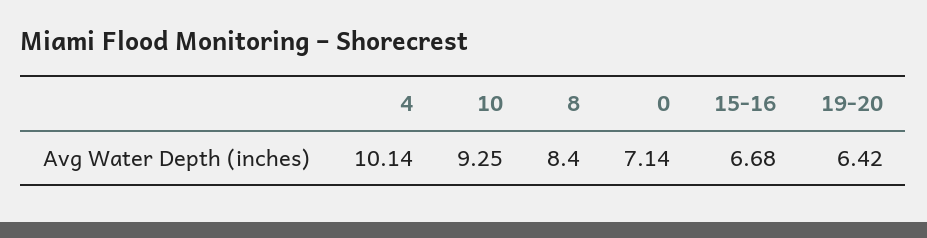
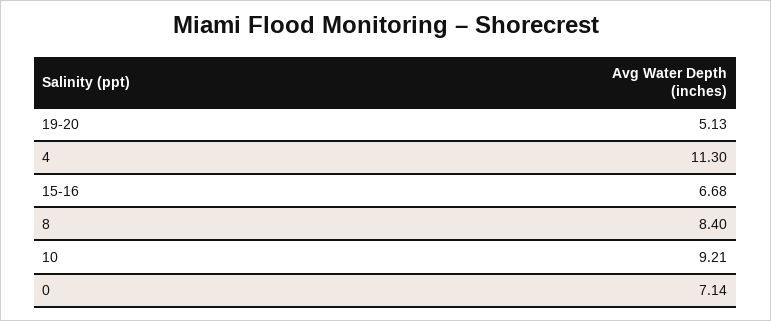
4: 10.14 -> 11.3
10: 9.25 -> 9.21
19-20: 6.42 -> 5.13

